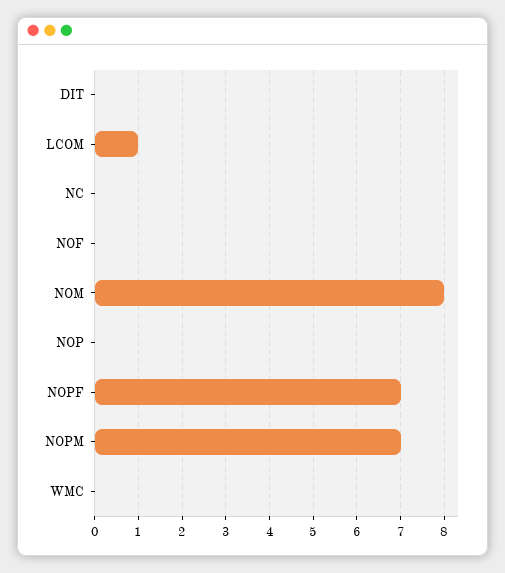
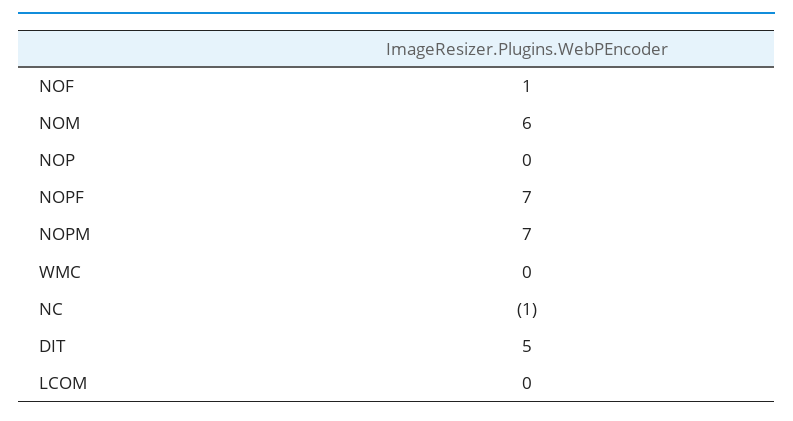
DIT: 0 -> 5
LCOM: 1 -> 0
NC: 0 -> -1
NOF: 0 -> 1
NOM: 8 -> 6

